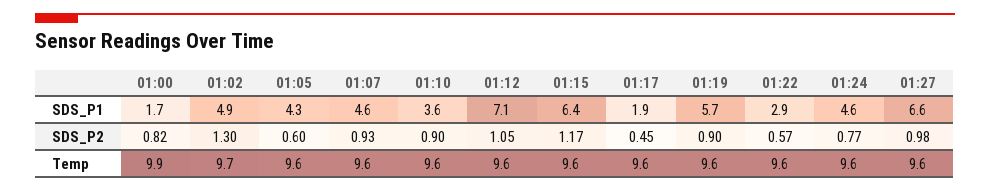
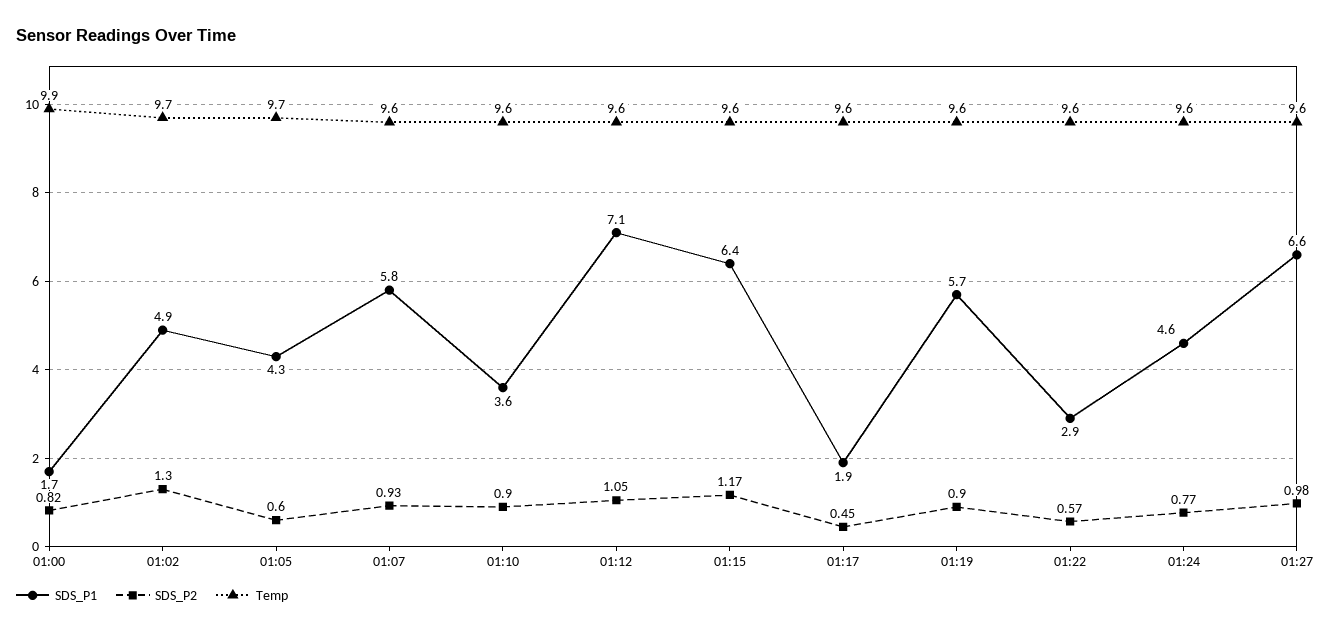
SDS_P1, 01:07: 4.6 -> 5.8
Temp, 01:05: 9.6 -> 9.7

